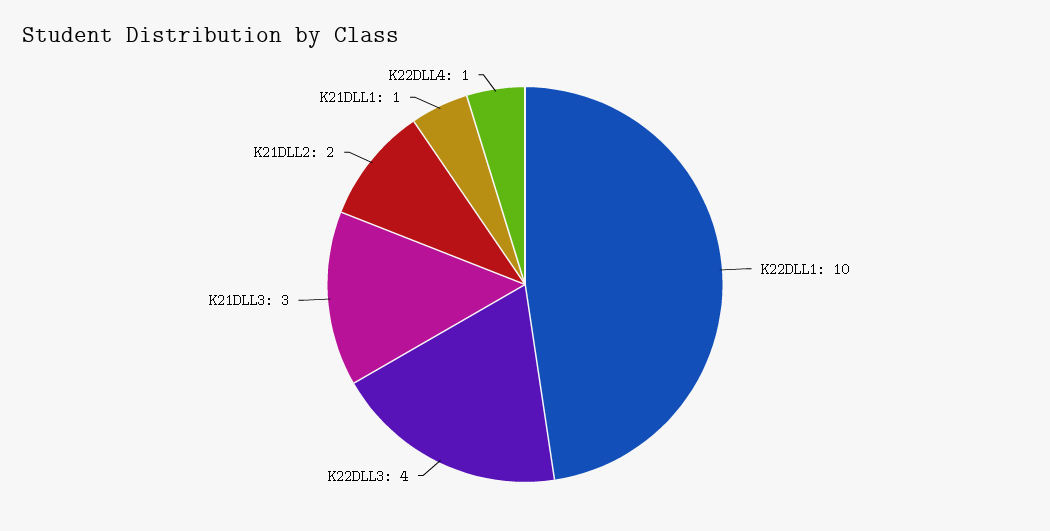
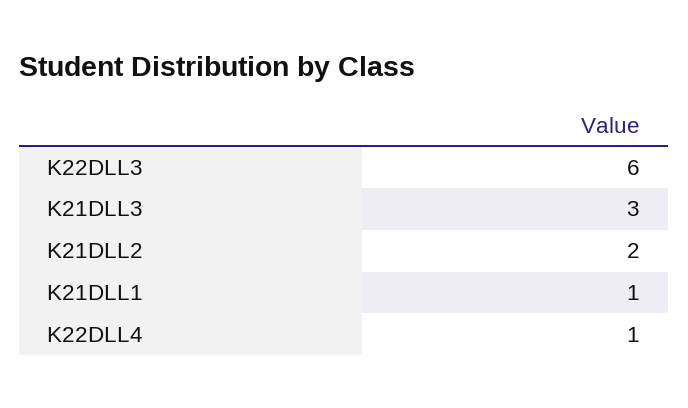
K22DLL1: 10 -> none
K22DLL3: 4 -> 6

